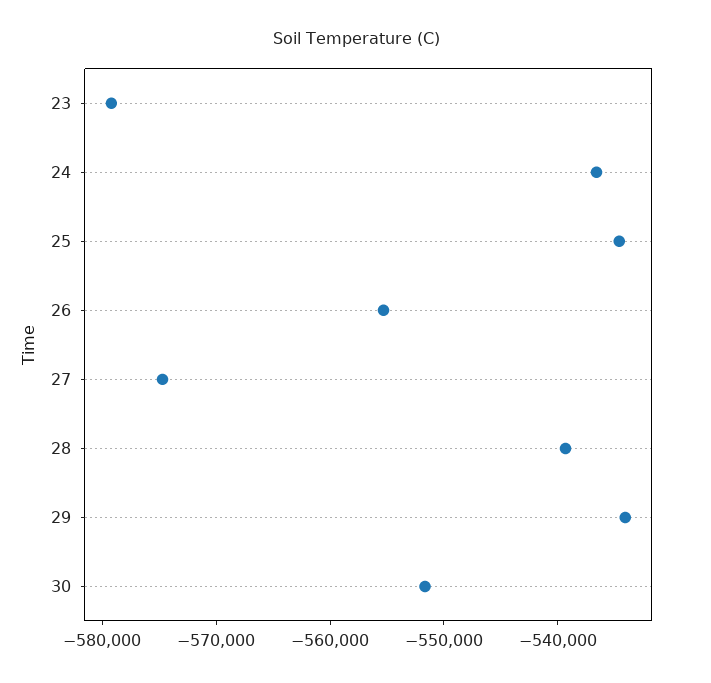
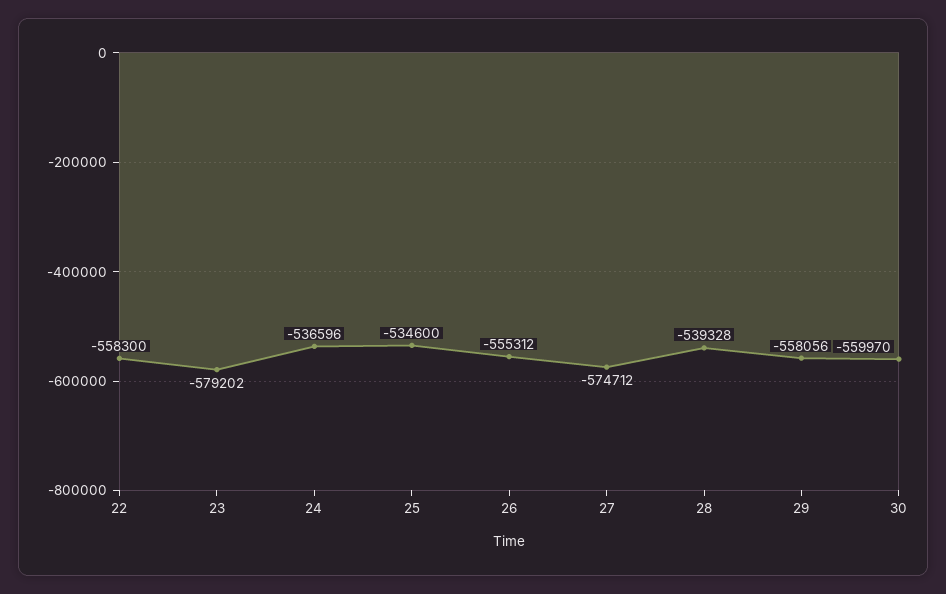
29: -534000 -> -558056
30: -552000 -> -559970
22: none -> -558300

